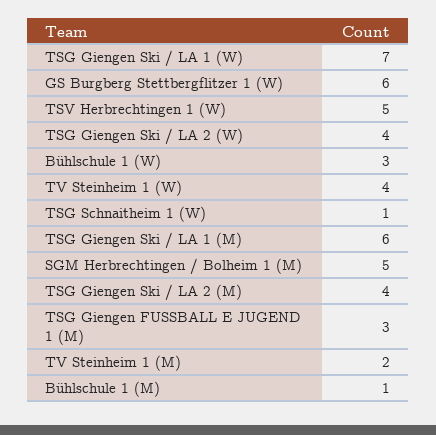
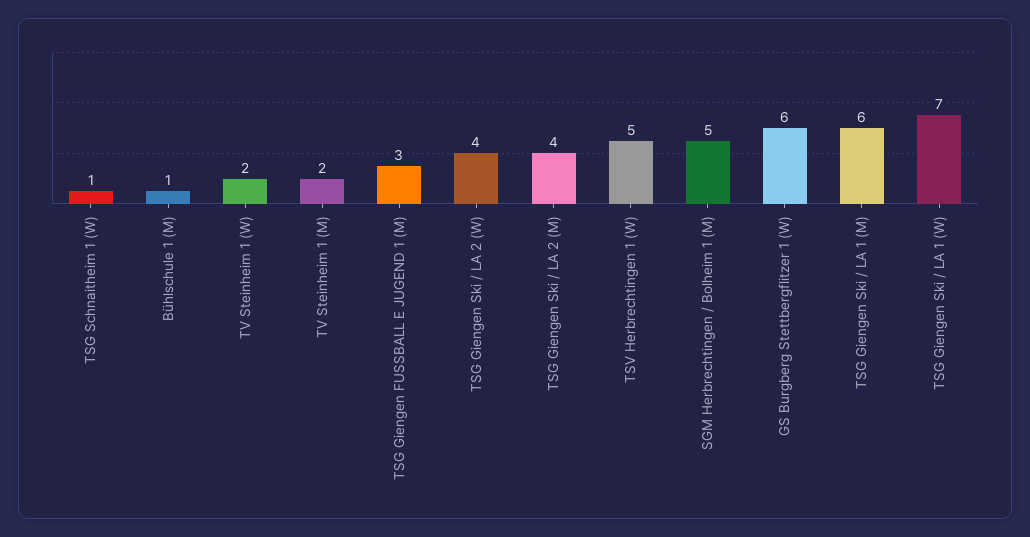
Bühlschule 1 (W): 3 -> none
TV Steinheim 1 (W): 4 -> 2

